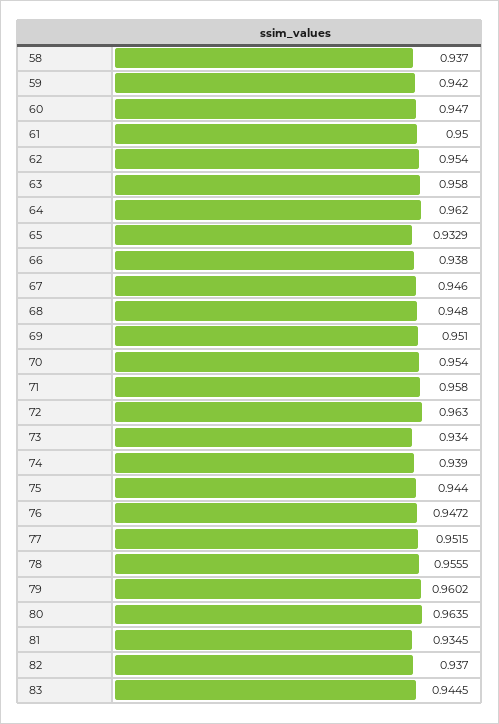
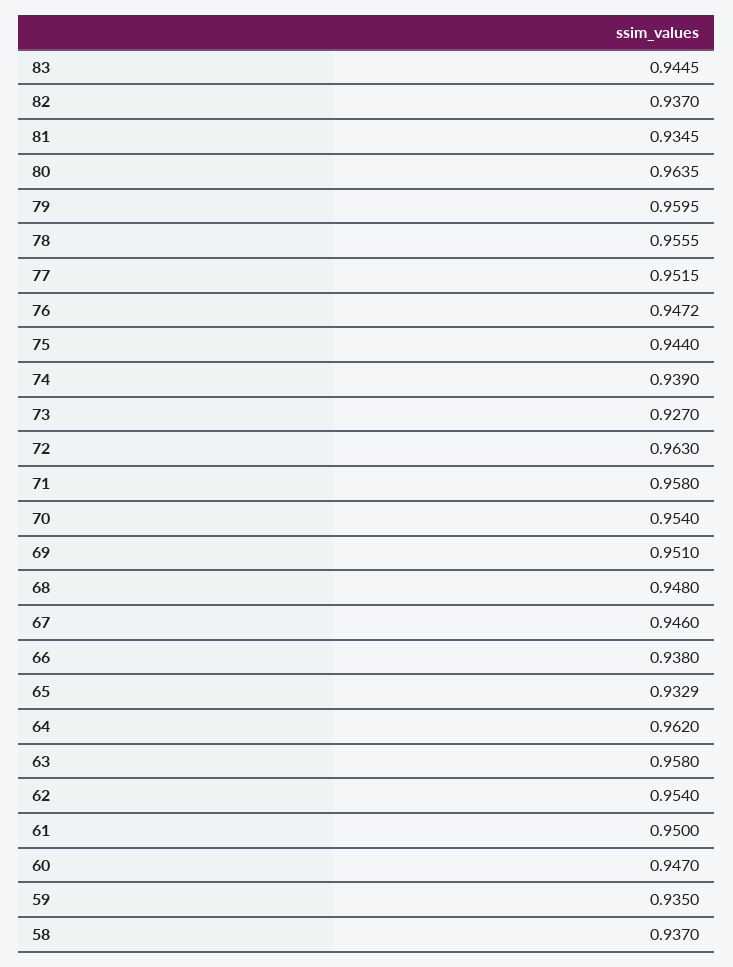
59: 0.942 -> 0.935
73: 0.934 -> 0.927
79: 0.9602 -> 0.9595

